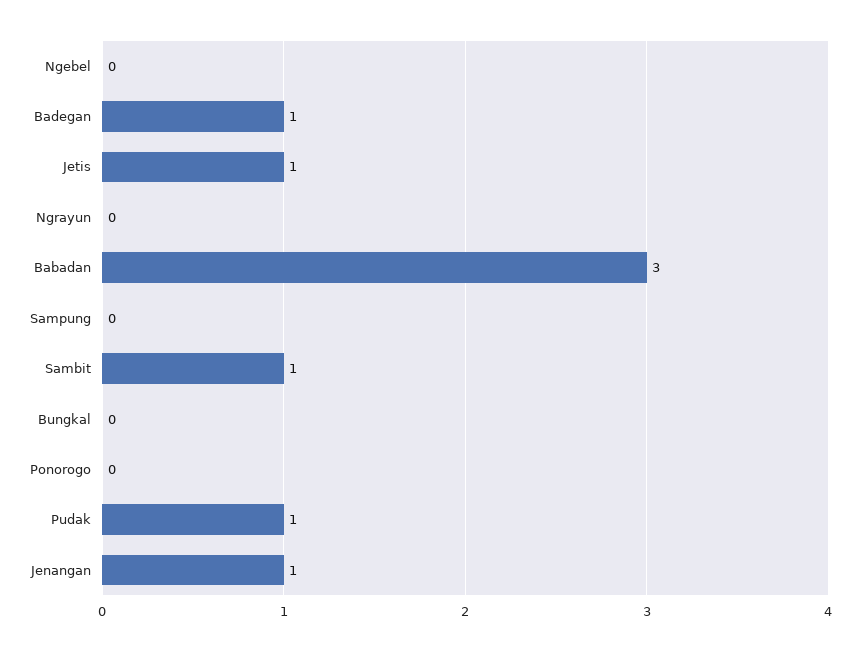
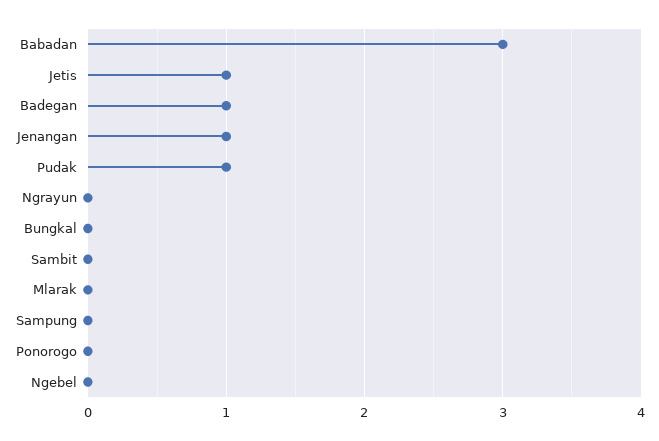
Sambit: 1 -> 0
Mlarak: none -> 0

